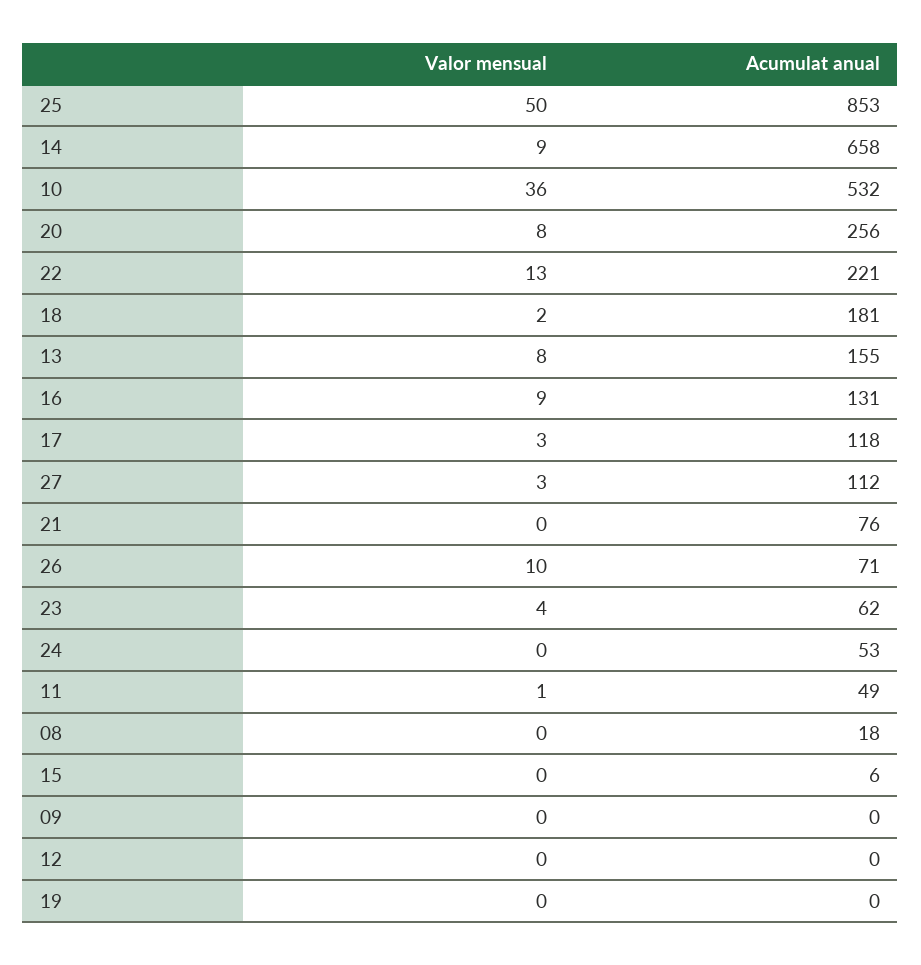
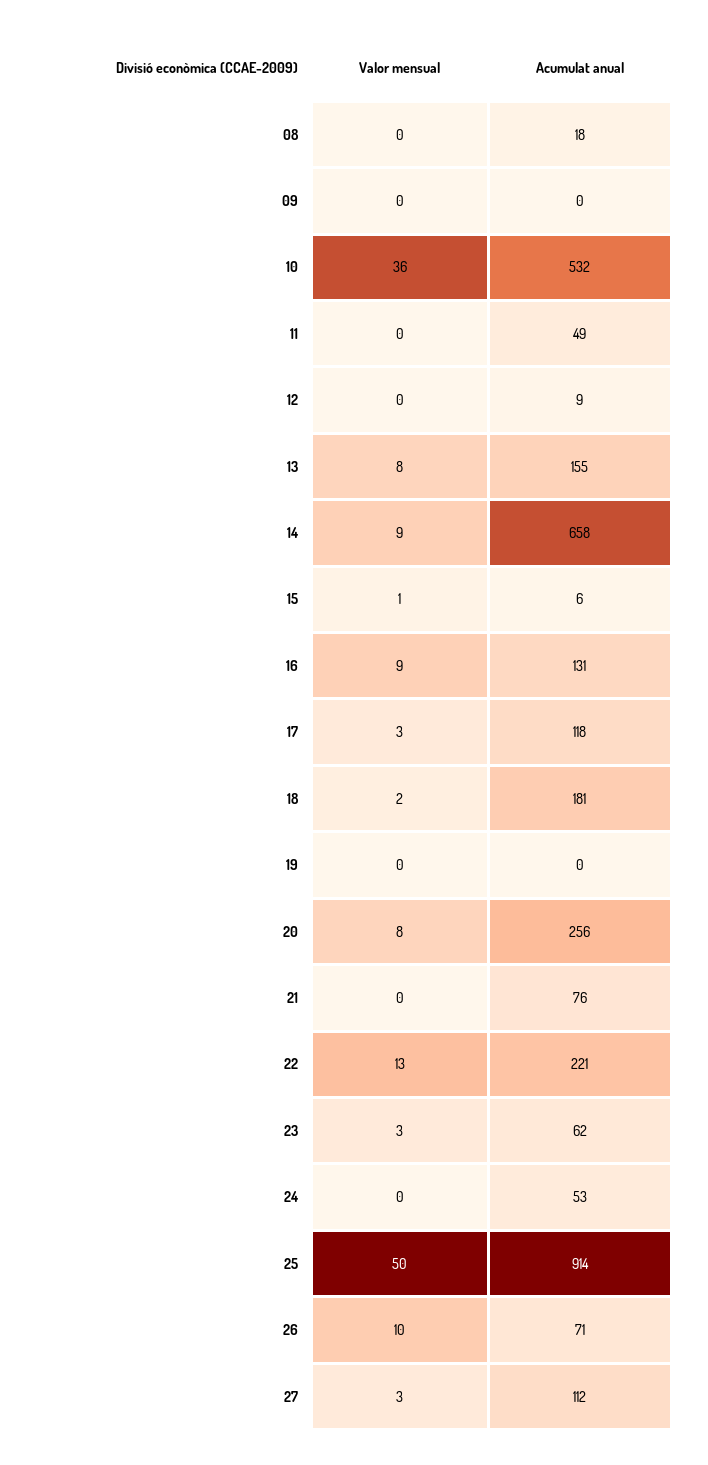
Acumulat anual, 25: 853 -> 914
Valor mensual, 23: 4 -> 3
Valor mensual, 11: 1 -> 0
Valor mensual, 15: 0 -> 1
Acumulat anual, 12: 0 -> 9

